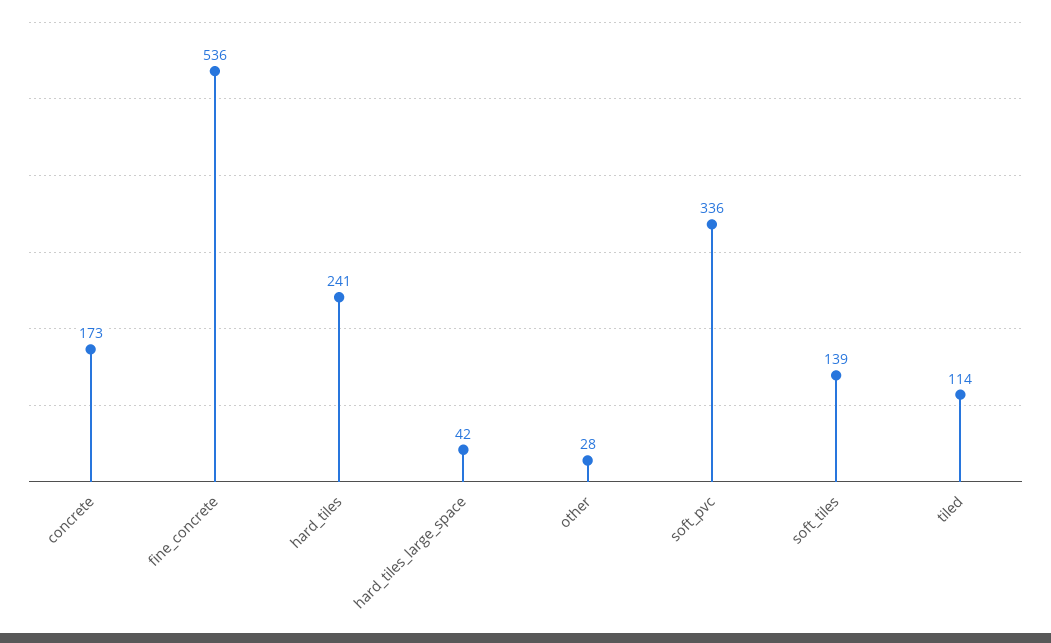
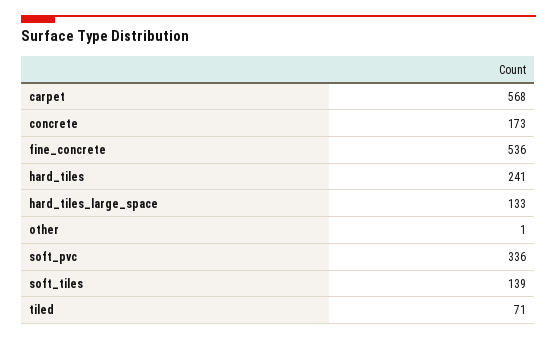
hard_tiles_large_space: 42 -> 133
other: 28 -> 1
tiled: 114 -> 71
carpet: none -> 568

